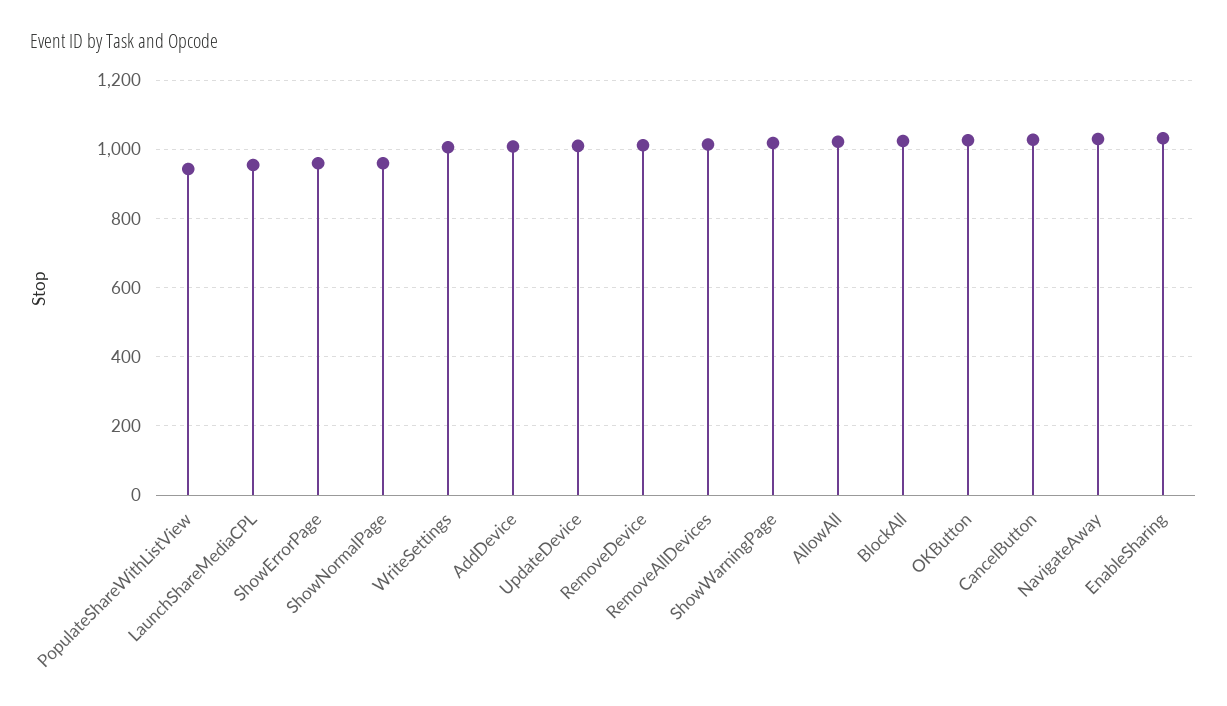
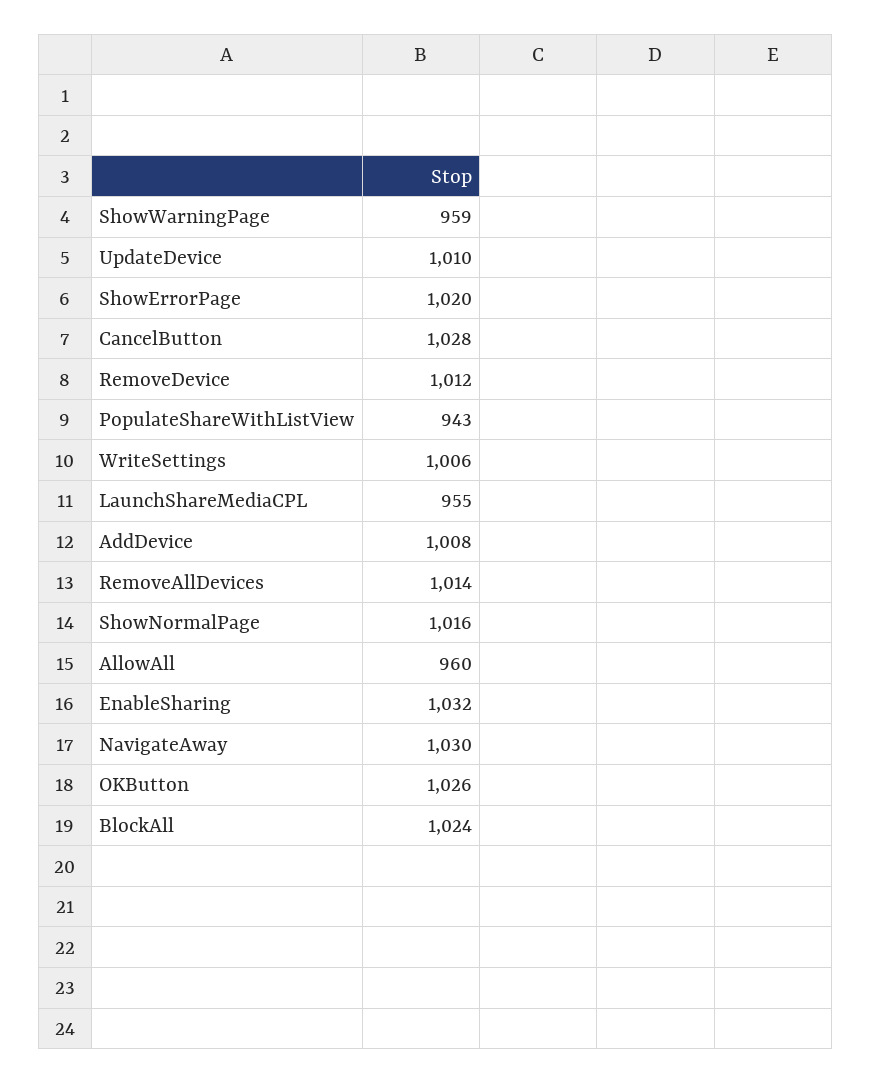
ShowErrorPage: 960 -> 1020
ShowNormalPage: 960 -> 1016
ShowWarningPage: 1020 -> 959
AllowAll: 1020 -> 960

